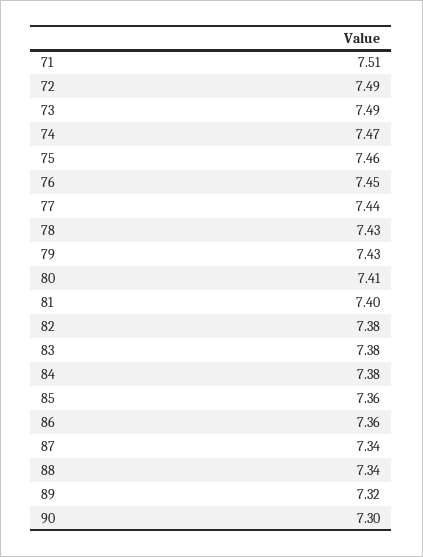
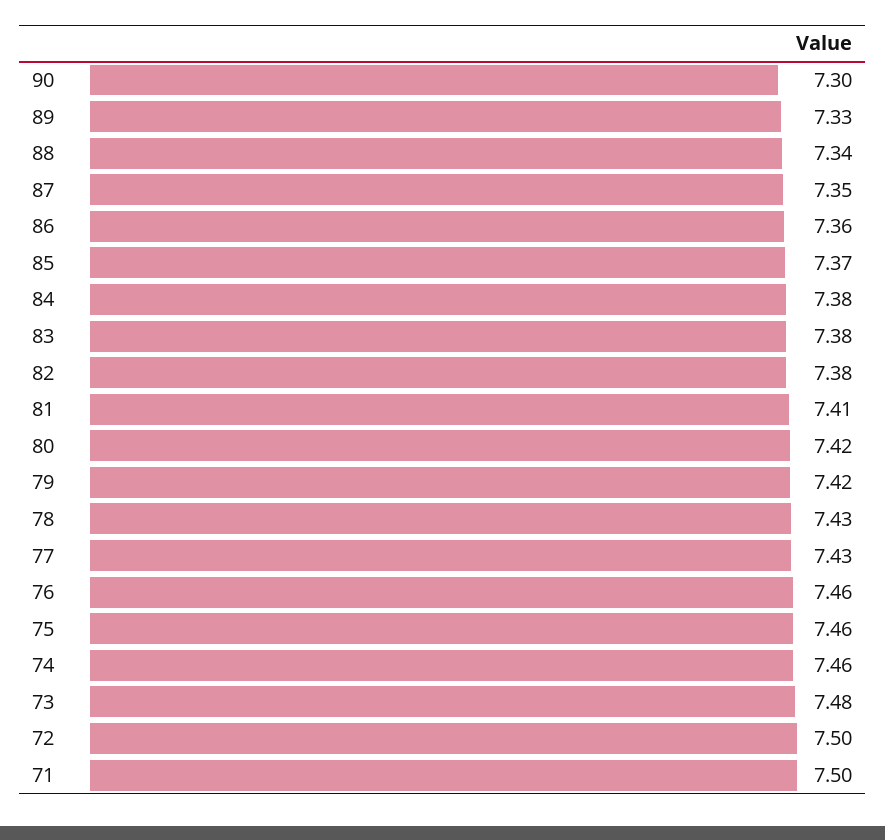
71: 7.51 -> 7.5
72: 7.49 -> 7.5
73: 7.49 -> 7.48
74: 7.47 -> 7.46
76: 7.45 -> 7.46
77: 7.44 -> 7.43
79: 7.43 -> 7.42
80: 7.41 -> 7.42
81: 7.4 -> 7.41
85: 7.36 -> 7.37
87: 7.34 -> 7.35
89: 7.32 -> 7.33

